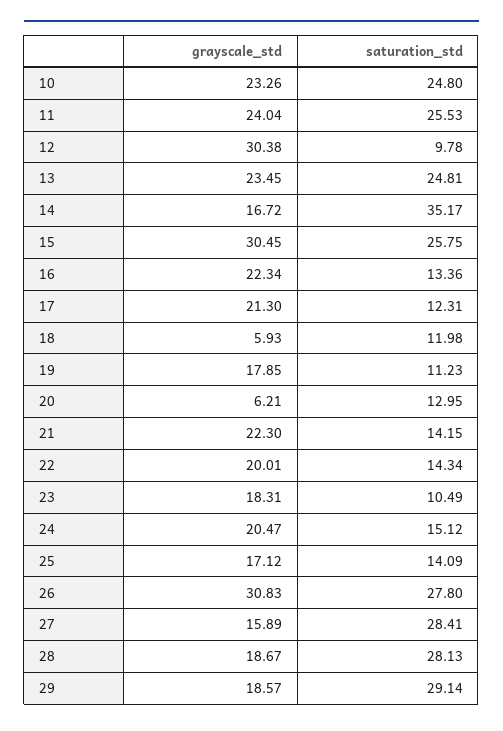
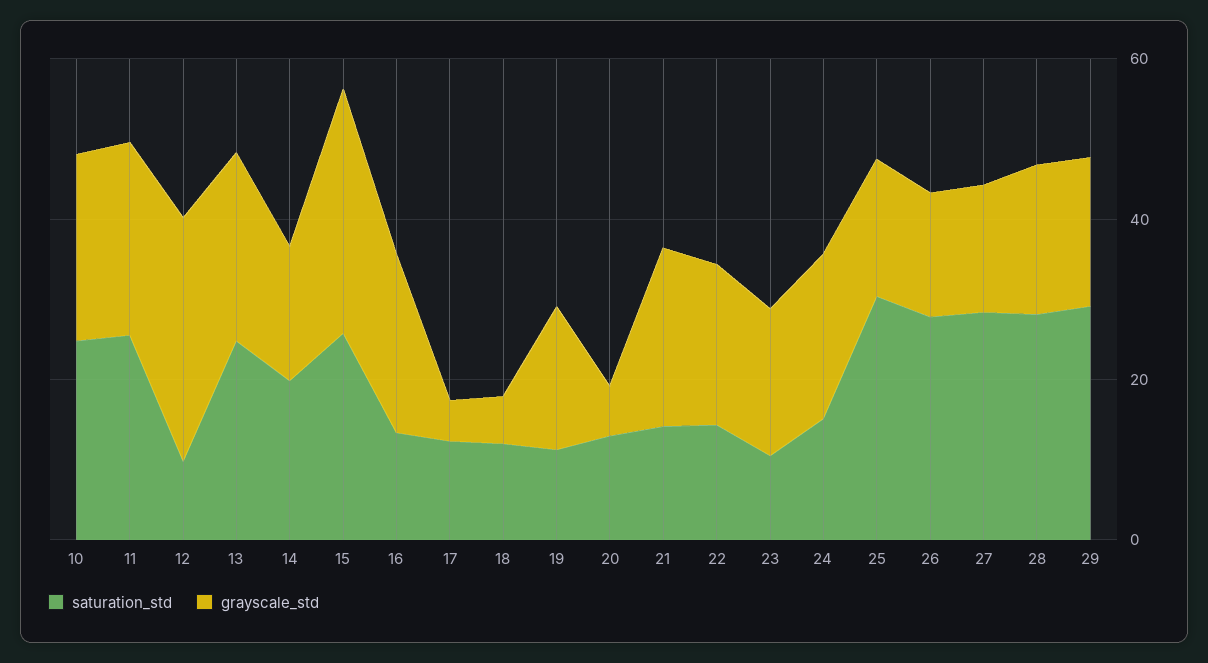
saturation_std, 14: 35.17 -> 20
grayscale_std, 17: 21.3 -> 5
saturation_std, 25: 14.09 -> 30
grayscale_std, 26: 30.83 -> 15

